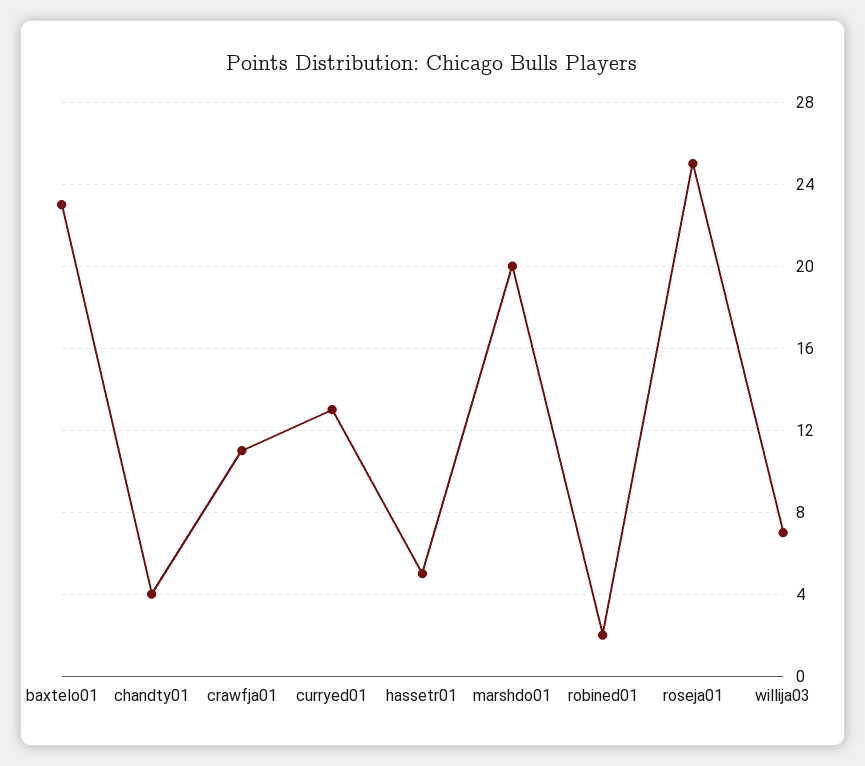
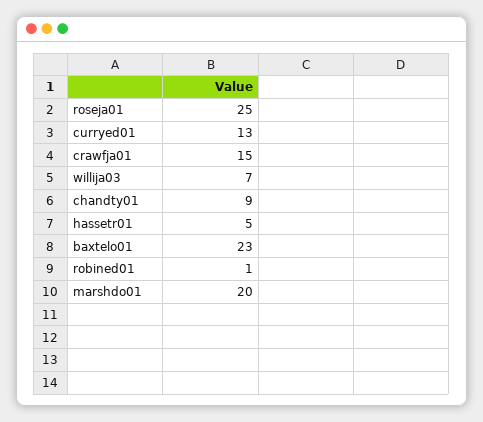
chandty01: 4 -> 9
crawfja01: 11 -> 15
robined01: 2 -> 1

